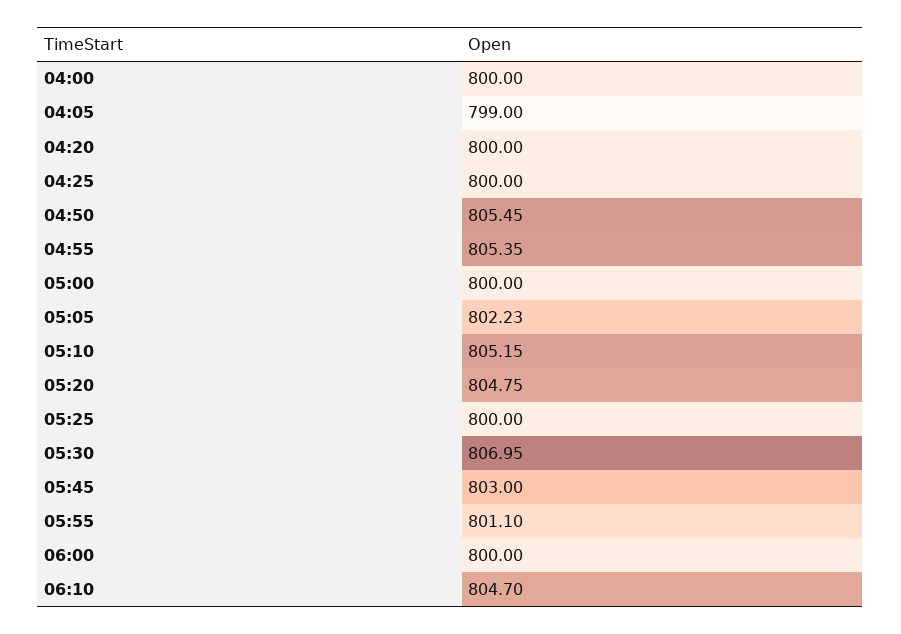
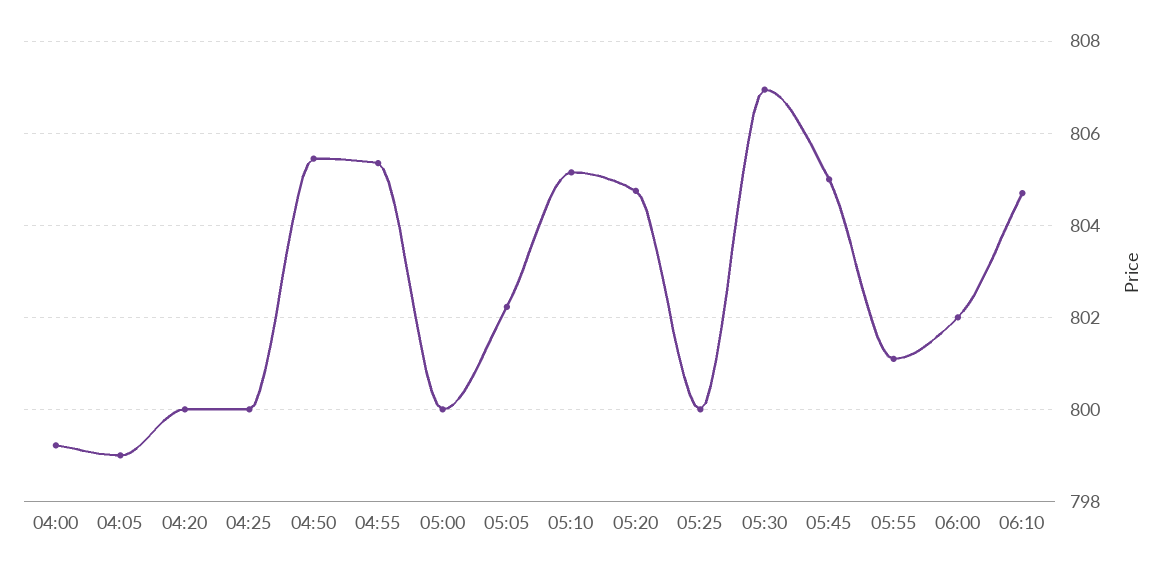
04:00: 800 -> 799.2
05:45: 803 -> 805
06:00: 800 -> 802

